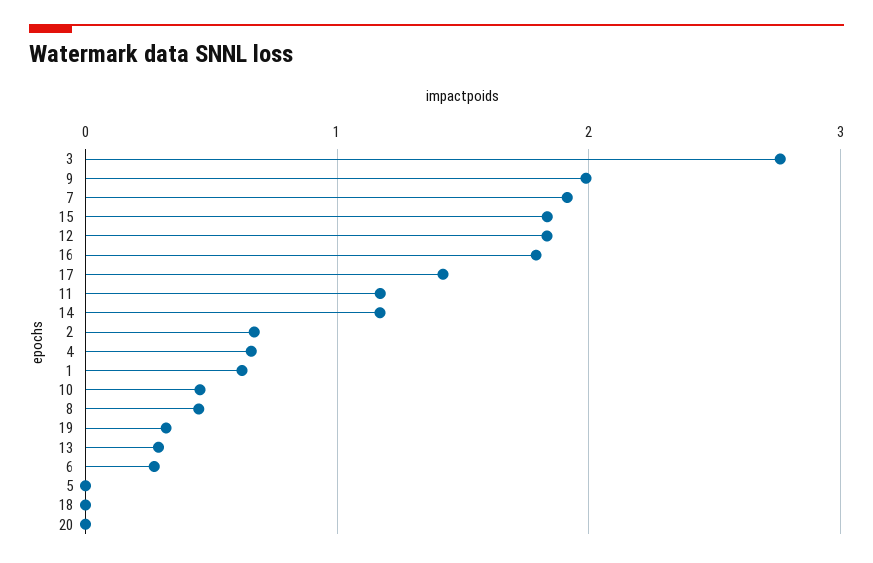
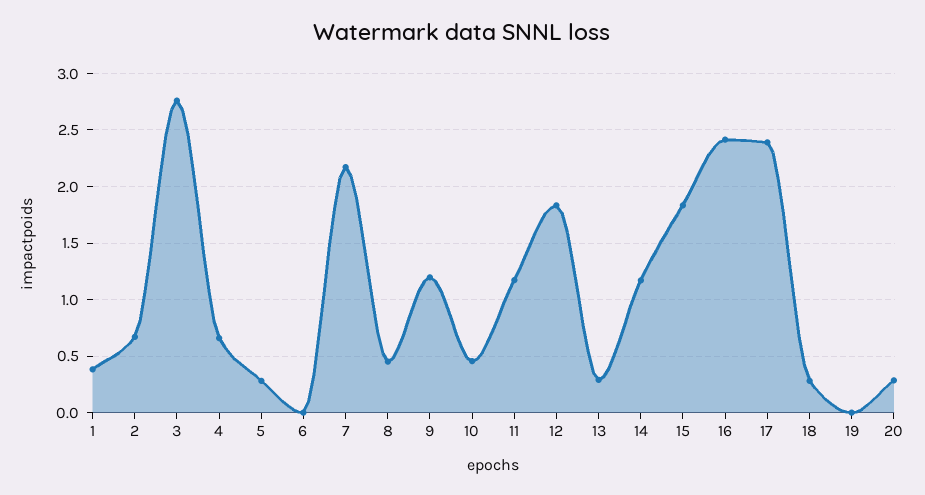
9: 2 -> 1.2
7: 1.9 -> 2.2
16: 1.8 -> 2.4
17: 1.4 -> 2.4
1: 0.6 -> 0.4
19: 0.3 -> 0
6: 0.3 -> 0
5: 0 -> 0.3
18: 0 -> 0.3
20: 0 -> 0.3

